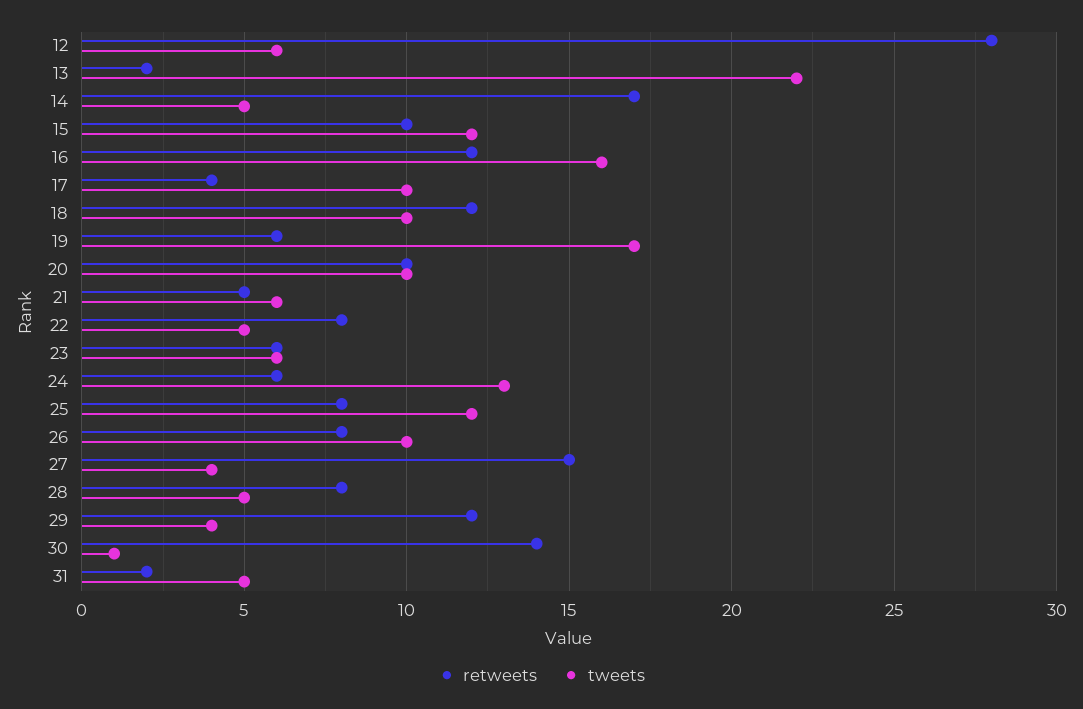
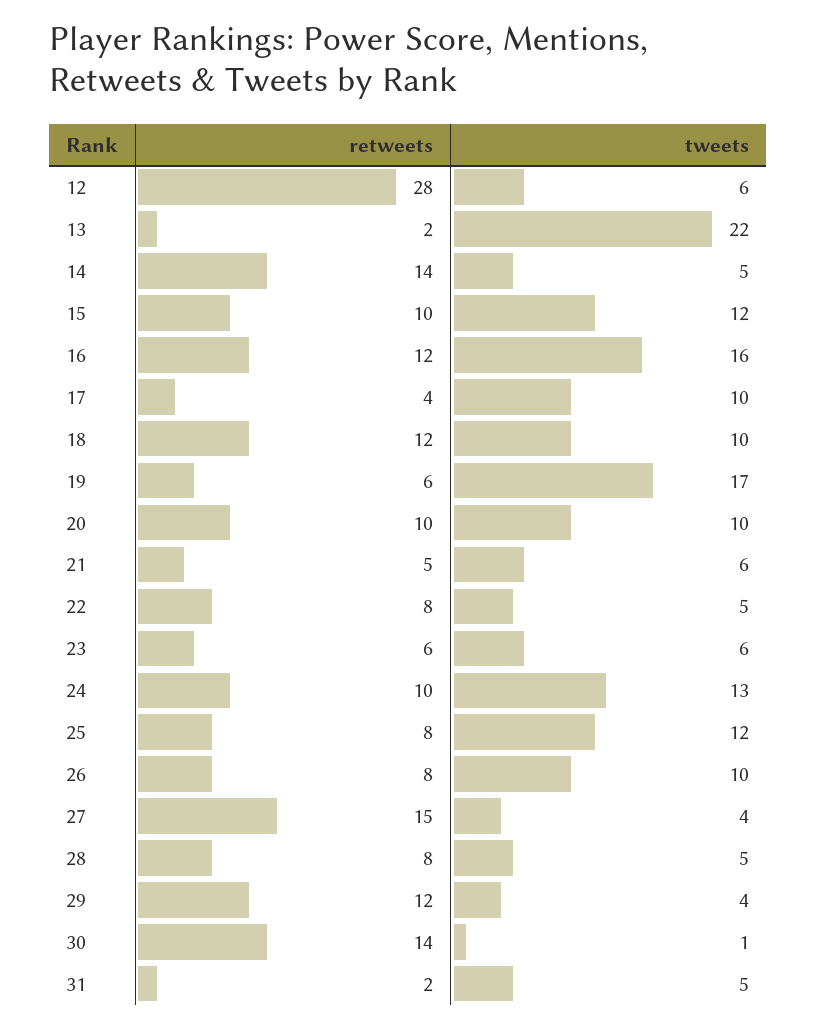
retweets, 14: 17 -> 14
retweets, 24: 6 -> 10

